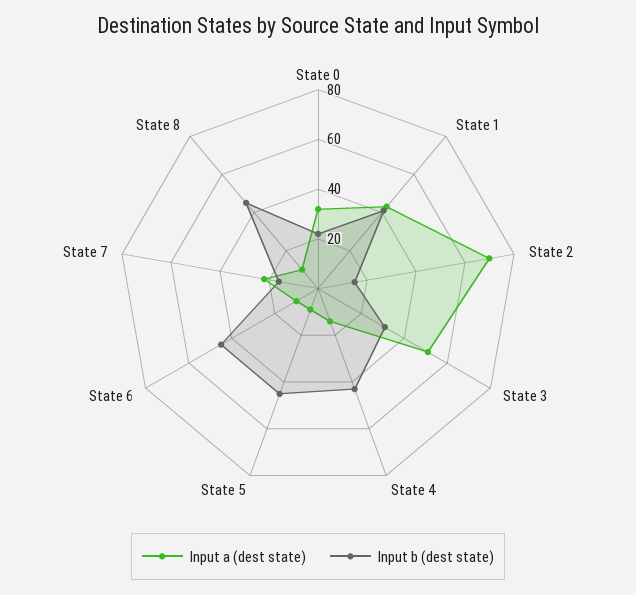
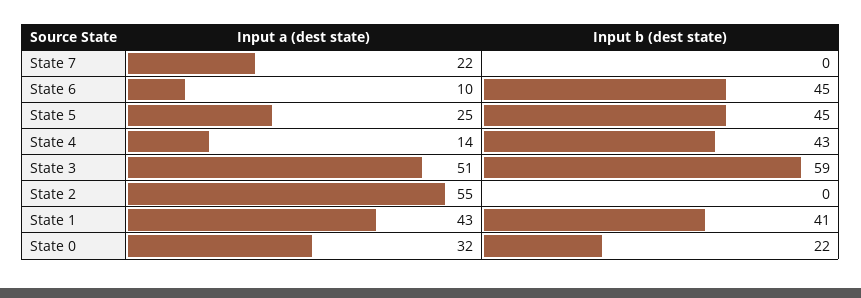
Input a (dest state), State 2: 70 -> 55
Input b (dest state), State 2: 15 -> 0
Input b (dest state), State 3: 30 -> 59
Input a (dest state), State 5: 10 -> 25
Input b (dest state), State 7: 15 -> 0
Input a (dest state), State 8: 10 -> none
Input b (dest state), State 8: 45 -> none

